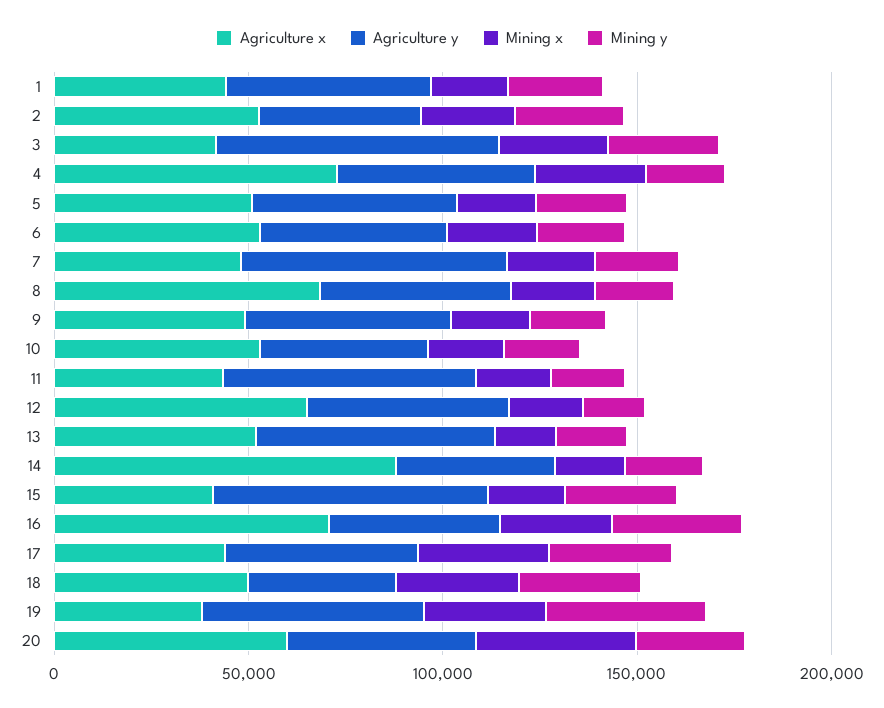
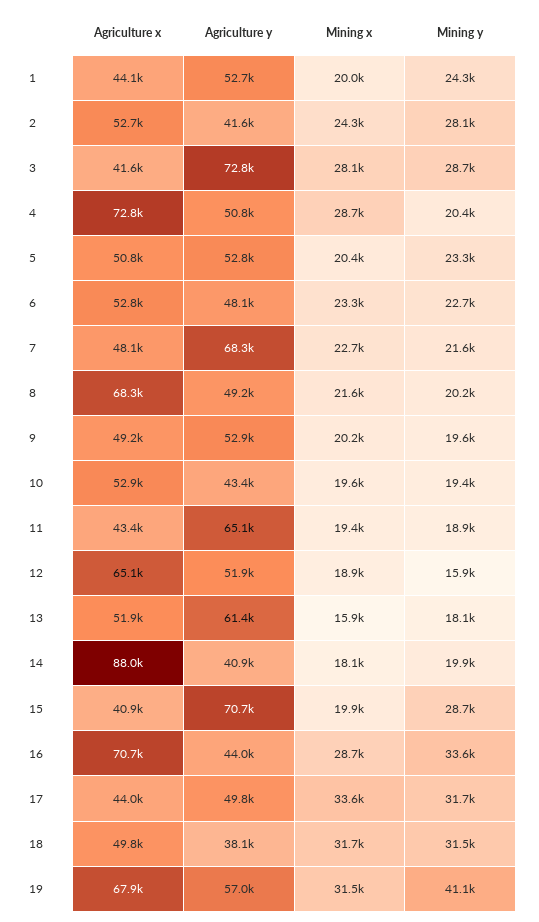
Agriculture x, 19: 40000 -> 67900
Agriculture x, 20: 60000 -> none
Agriculture y, 20: 50000 -> none
Mining x, 20: 40000 -> none
Mining y, 20: 30000 -> none

